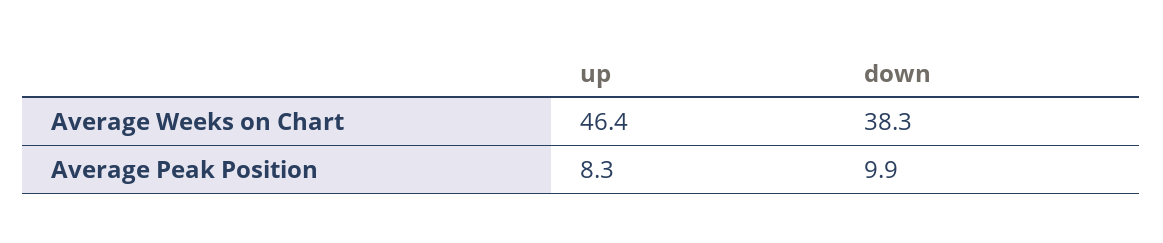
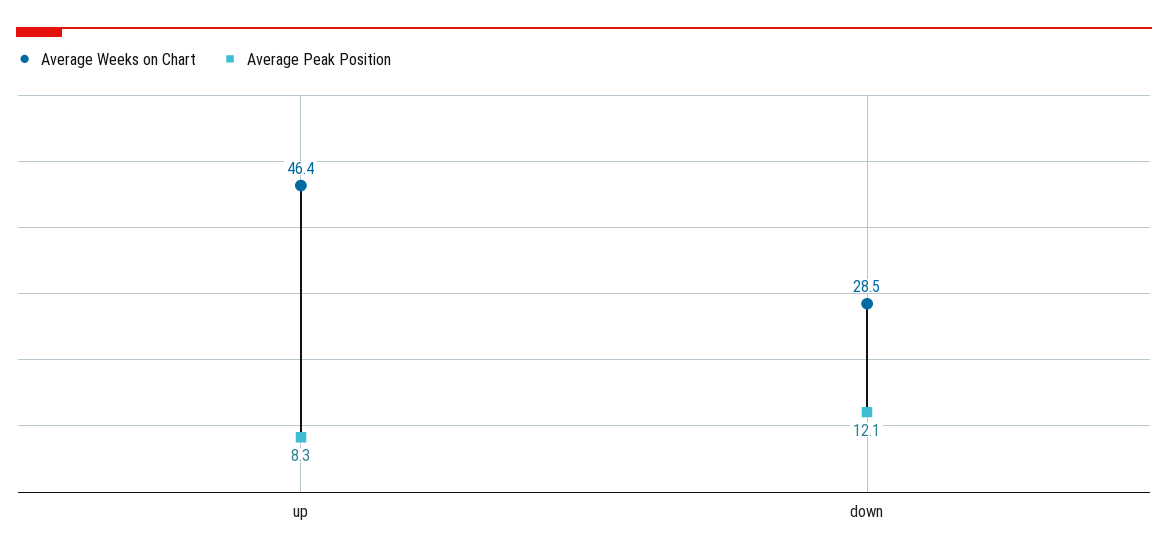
Average Weeks on Chart, down: 38.3 -> 28.5
Average Peak Position, down: 9.9 -> 12.1

